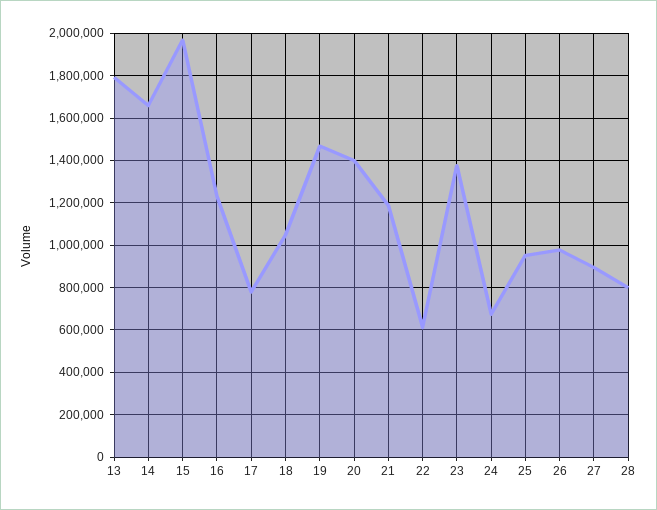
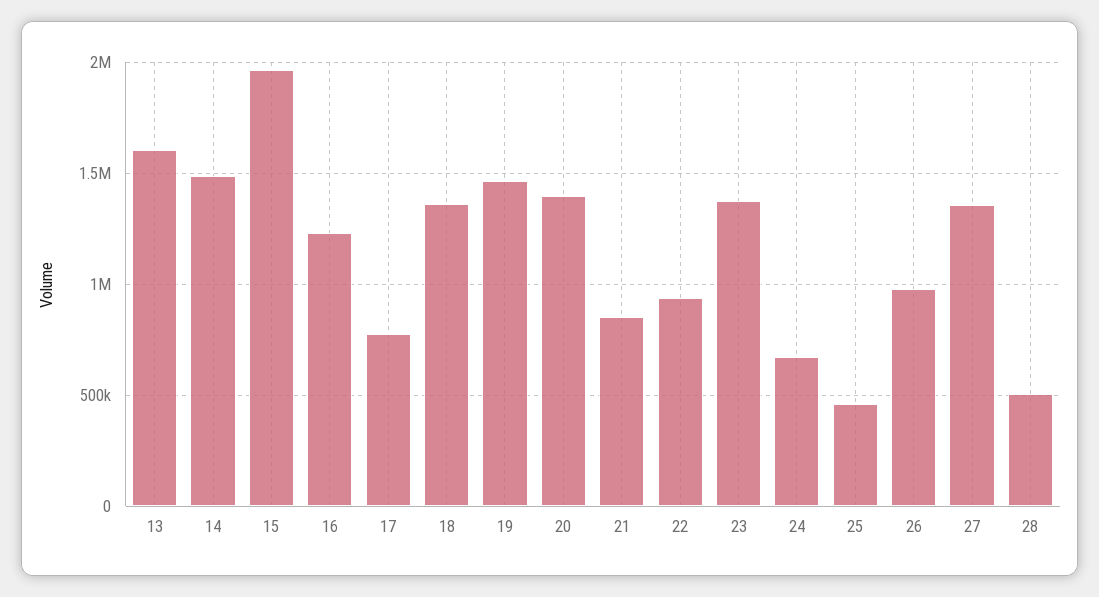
13: 1800000 -> 1600000
14: 1650000 -> 1500000
18: 1050000 -> 1350000
21: 1200000 -> 850000
22: 600000 -> 950000
25: 950000 -> 450000
27: 900000 -> 1350000
28: 800000 -> 500000

